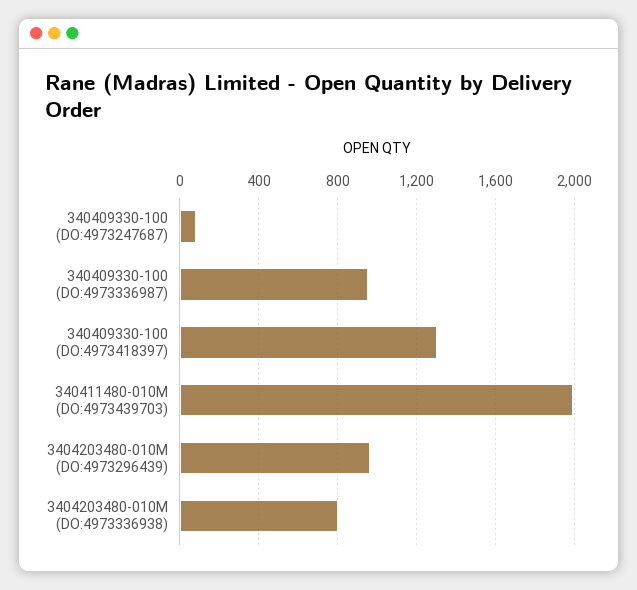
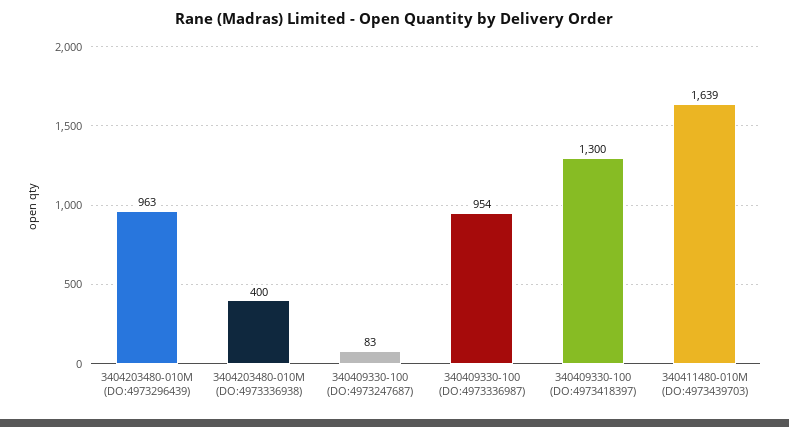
340411480-010M (DO:4973439703): 2000 -> 1639
3404203480-010M (DO:4973336938): 800 -> 400

